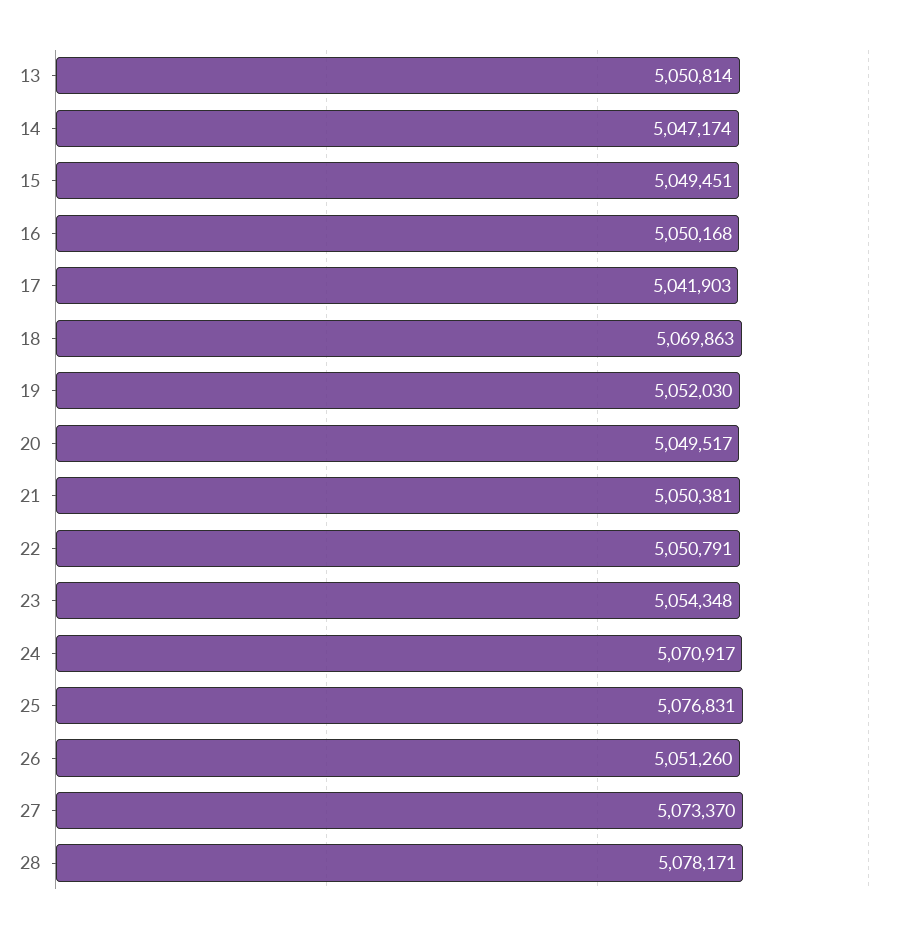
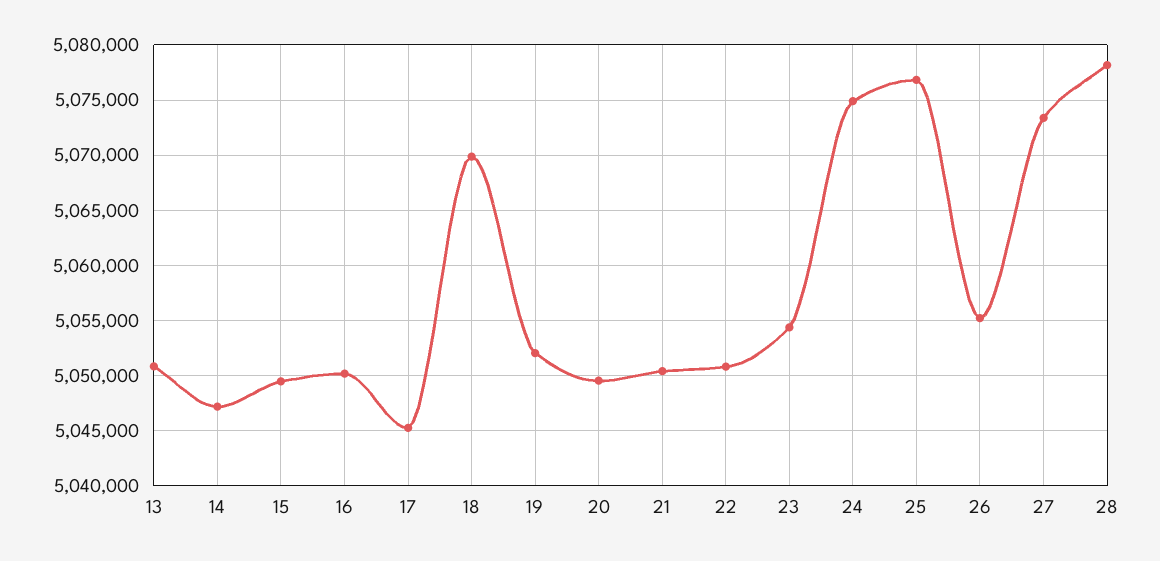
17: 5041903 -> 5045000
24: 5070917 -> 5075000
26: 5051260 -> 5055000

